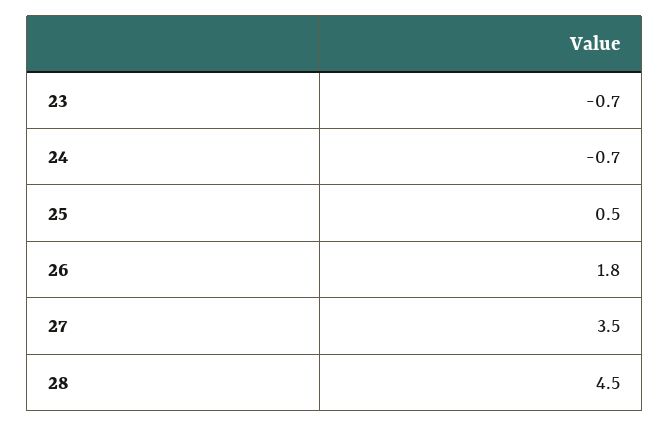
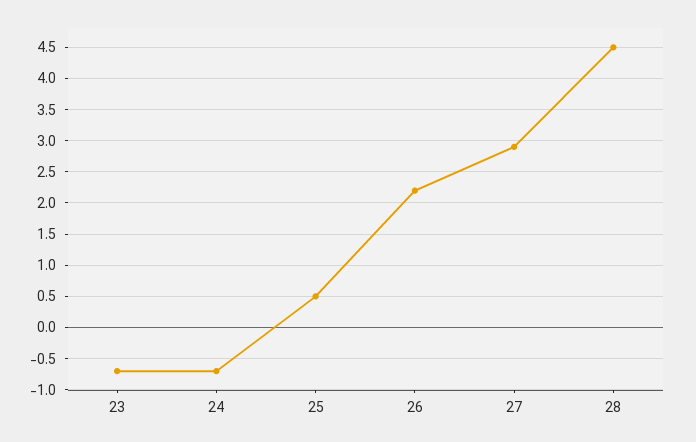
26: 1.8 -> 2.2
27: 3.5 -> 2.9

